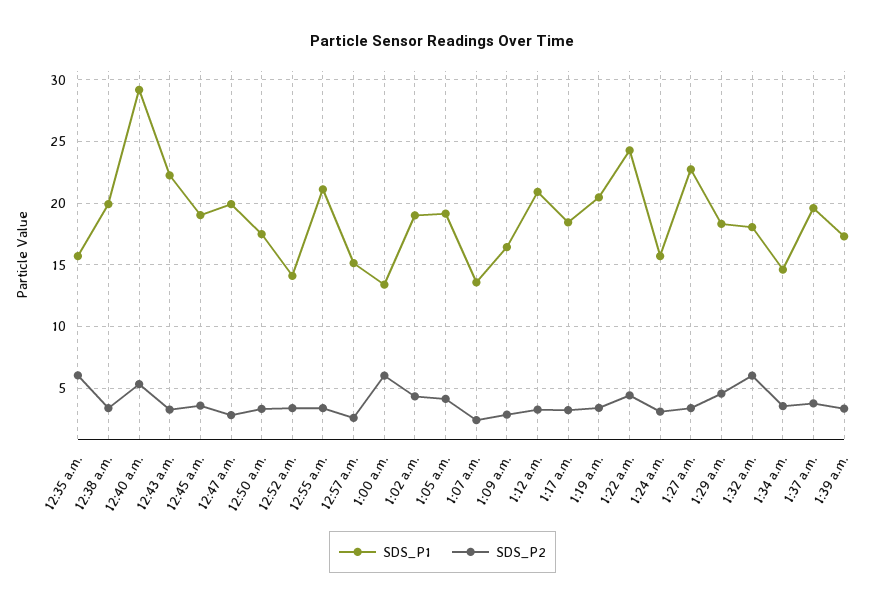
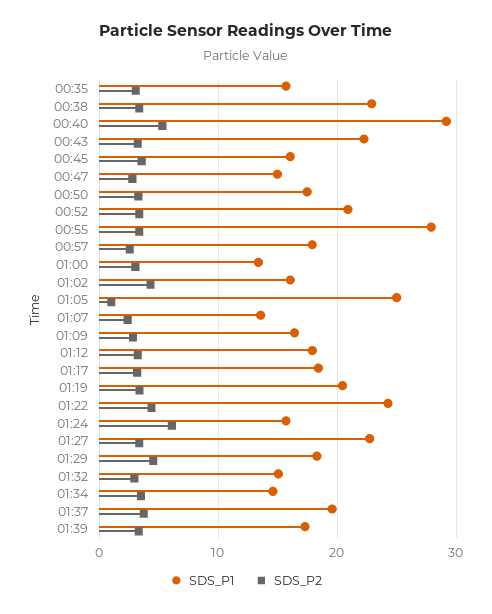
SDS_P2, 12:35 a.m.: 6 -> 3
SDS_P1, 12:38 a.m.: 20 -> 23
SDS_P1, 12:45 a.m.: 19 -> 16
SDS_P1, 12:47 a.m.: 20 -> 15
SDS_P1, 12:52 a.m.: 14 -> 21
SDS_P1, 12:55 a.m.: 21 -> 28
SDS_P1, 12:57 a.m.: 15 -> 18
SDS_P2, 1:00 a.m.: 6 -> 3
SDS_P1, 1:02 a.m.: 19 -> 16
SDS_P1, 1:05 a.m.: 19 -> 25
SDS_P2, 1:05 a.m.: 4 -> 1
SDS_P1, 1:12 a.m.: 21 -> 18
SDS_P2, 1:24 a.m.: 3 -> 6
SDS_P1, 1:32 a.m.: 18 -> 15
SDS_P2, 1:32 a.m.: 6 -> 3

